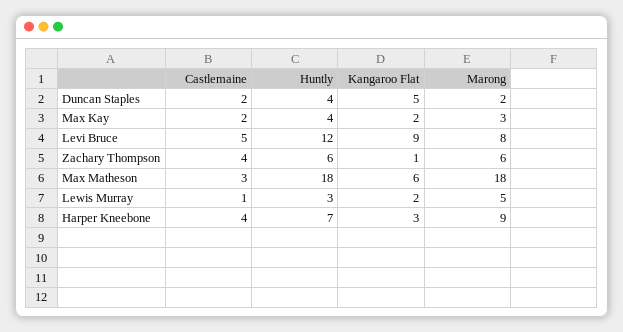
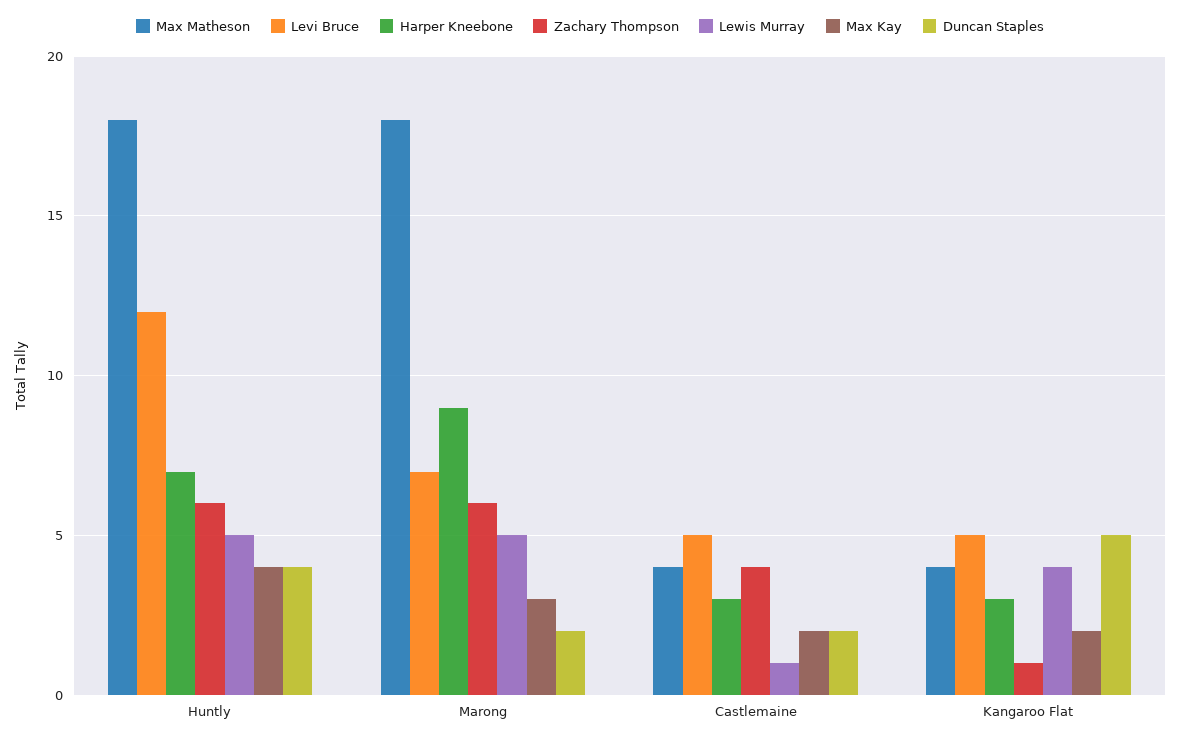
Levi Bruce, Kangaroo Flat: 9 -> 5
Levi Bruce, Marong: 8 -> 7
Max Matheson, Castlemaine: 3 -> 4
Max Matheson, Kangaroo Flat: 6 -> 4
Lewis Murray, Huntly: 3 -> 5
Lewis Murray, Kangaroo Flat: 2 -> 4
Harper Kneebone, Castlemaine: 4 -> 3

